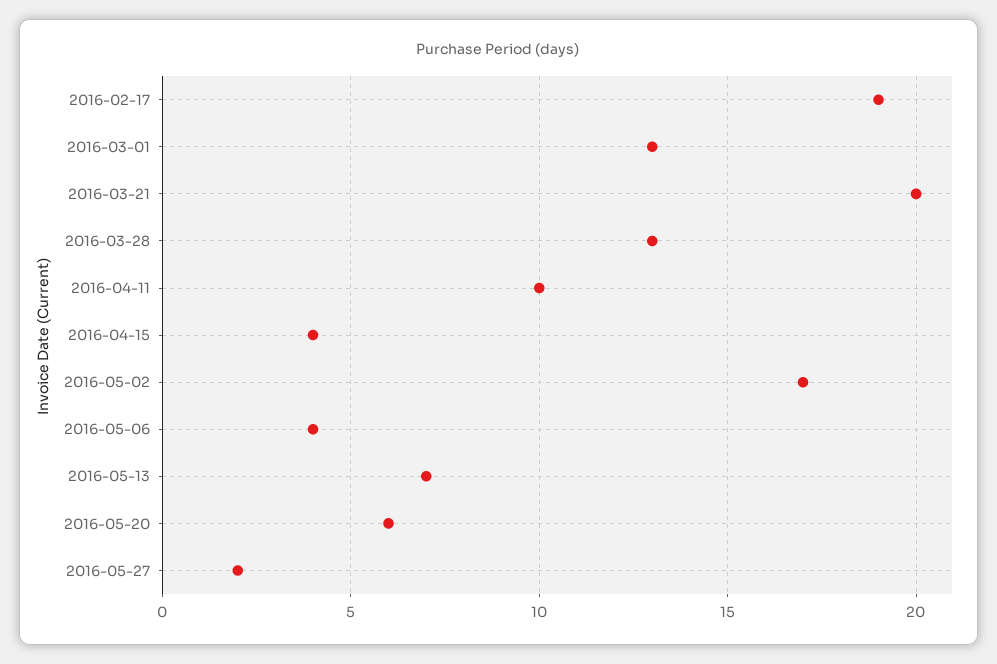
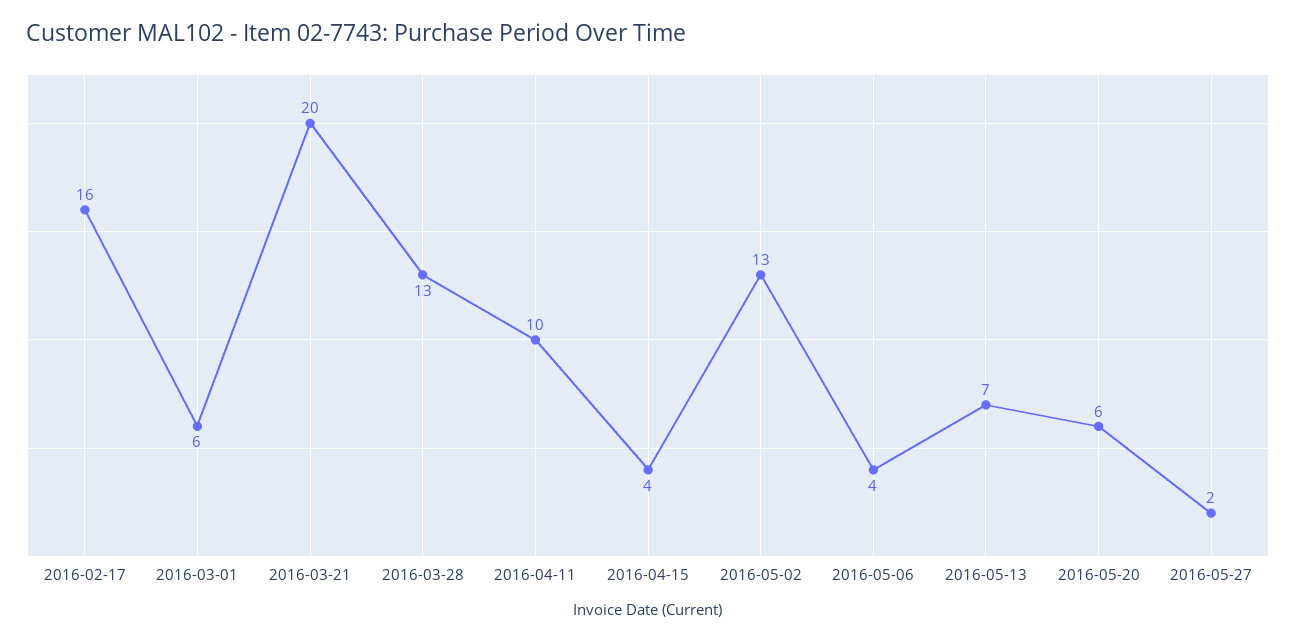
2016-02-17: 19 -> 16
2016-03-01: 13 -> 6
2016-05-02: 17 -> 13

